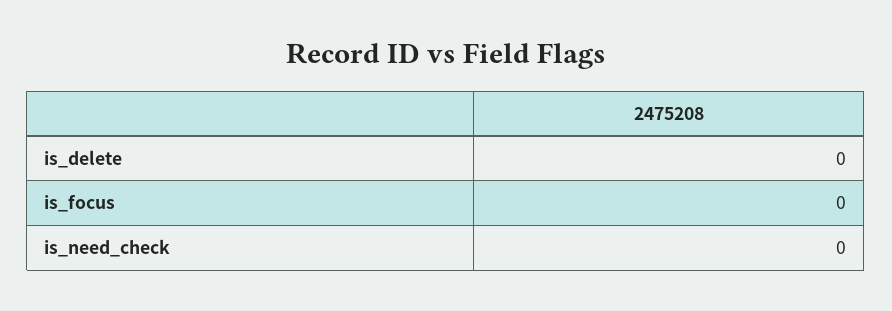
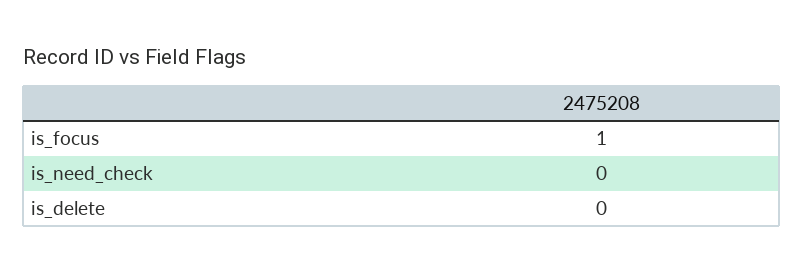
is_focus: 0 -> 1

